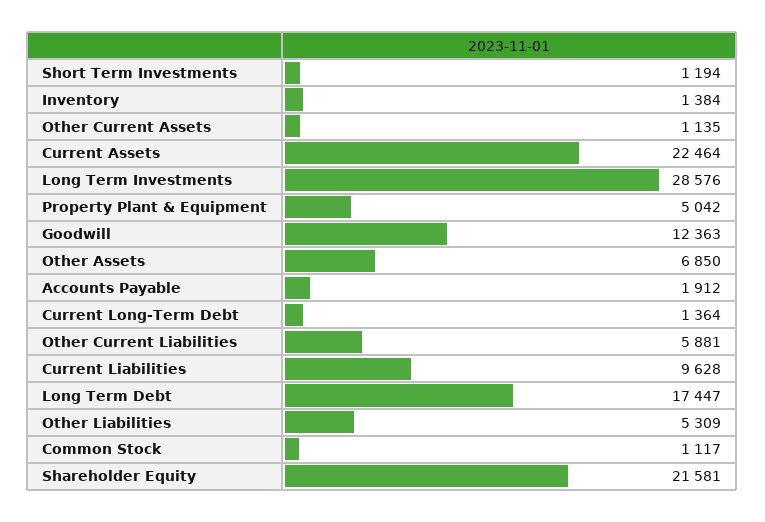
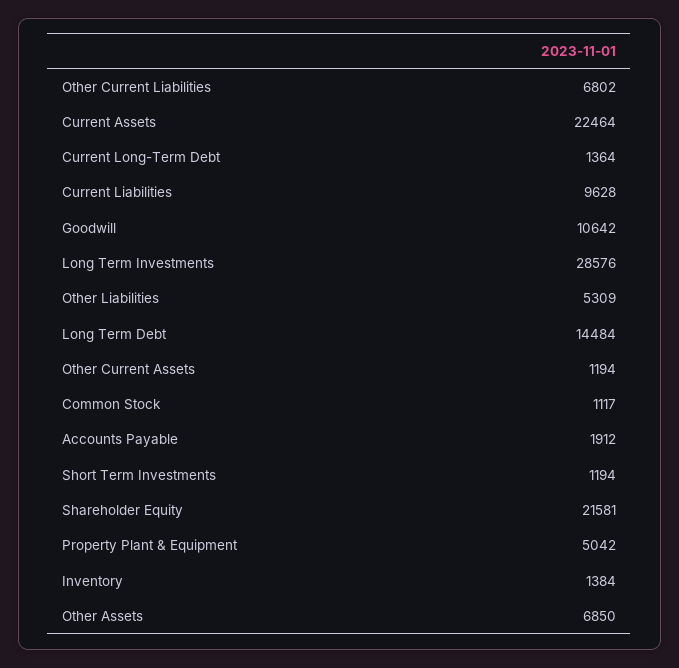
Other Current Assets: 1135 -> 1194
Goodwill: 12363 -> 10642
Other Current Liabilities: 5881 -> 6802
Long Term Debt: 17447 -> 14484

